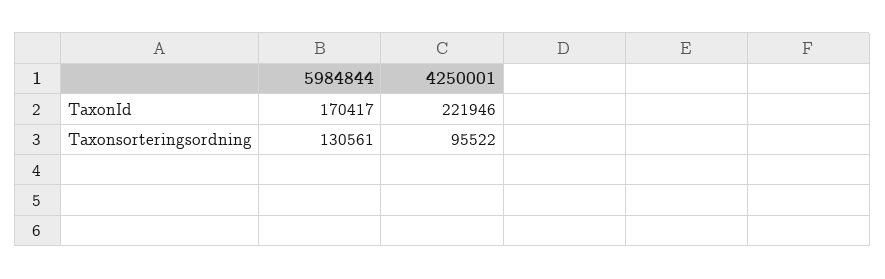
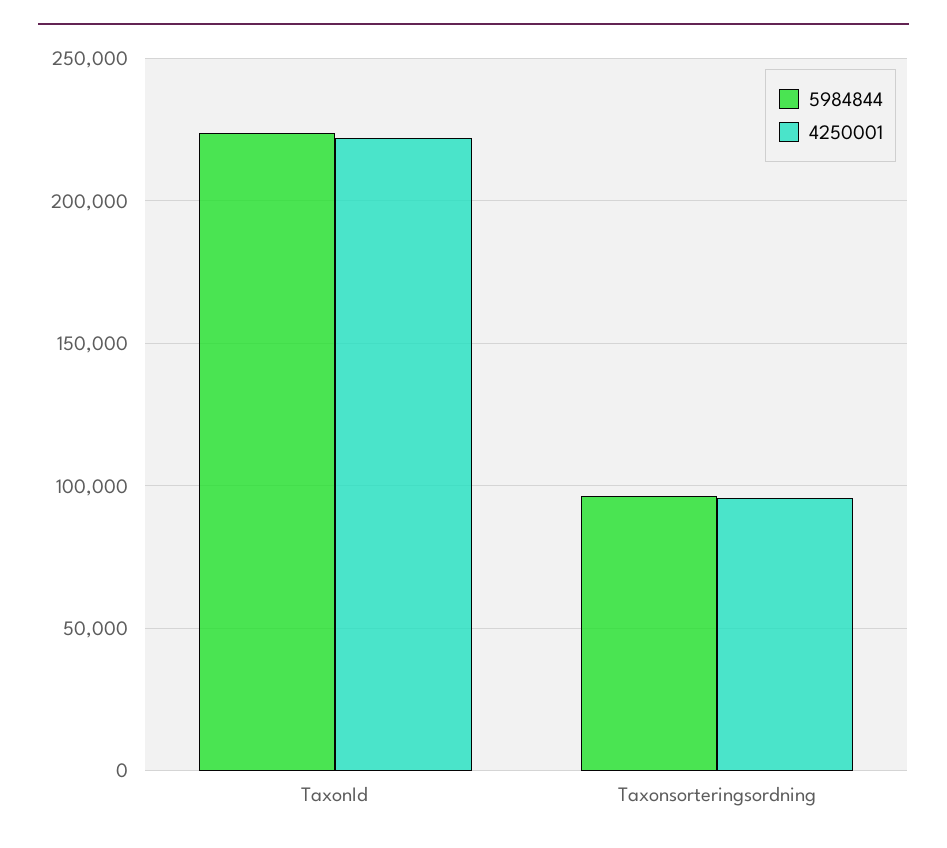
5984844, TaxonId: 170417 -> 225000
5984844, Taxonsorteringsordning: 130561 -> 95000

